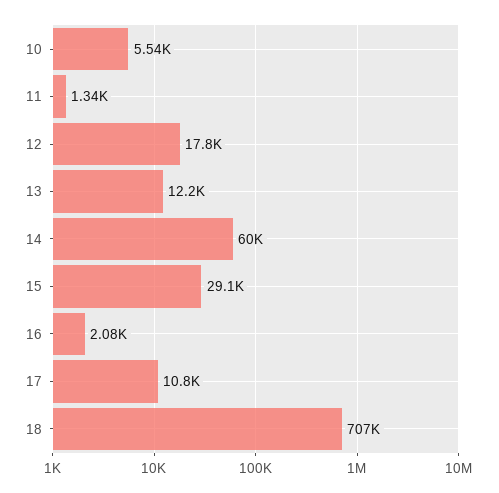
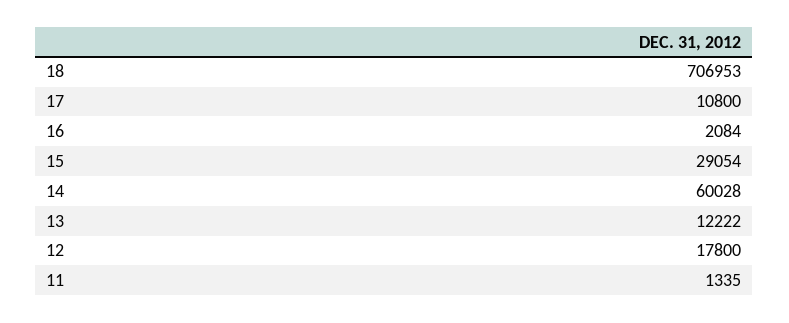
10: 5540 -> none

